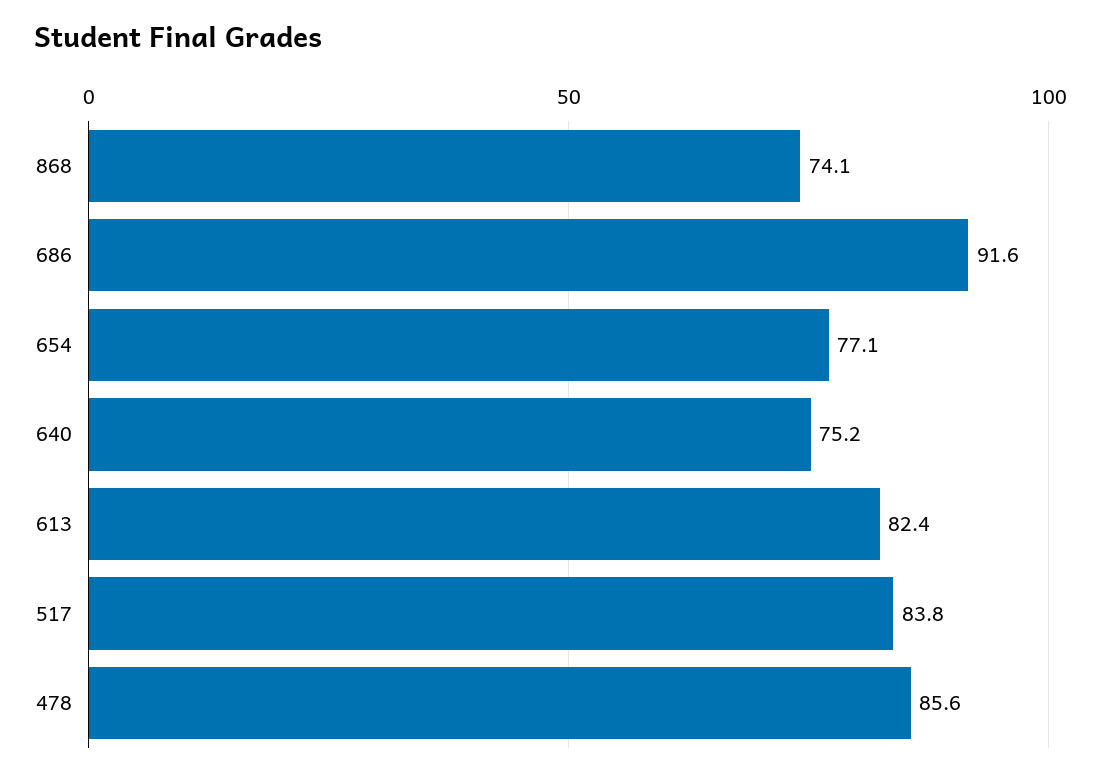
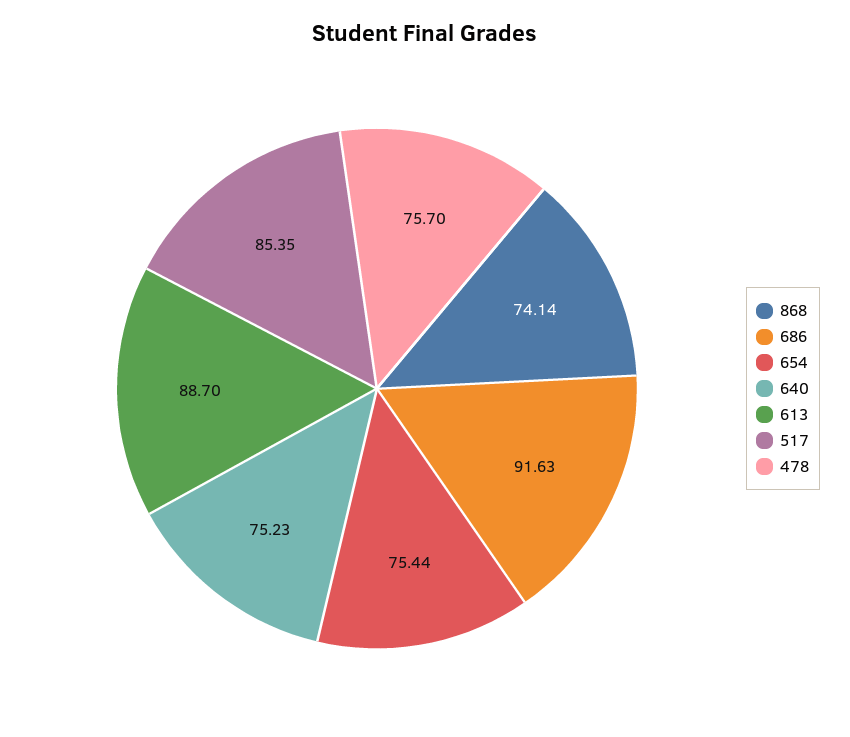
654: 77.1 -> 75.44
613: 82.4 -> 88.7
517: 83.8 -> 85.35
478: 85.6 -> 75.7

